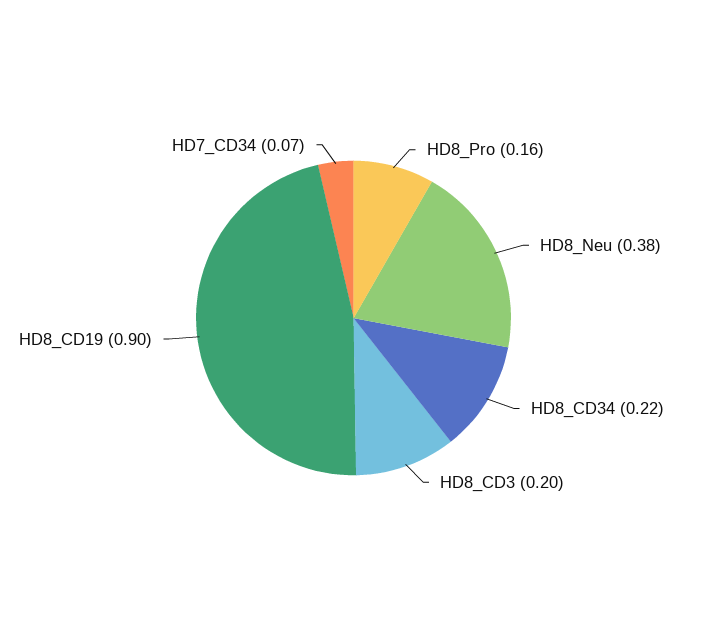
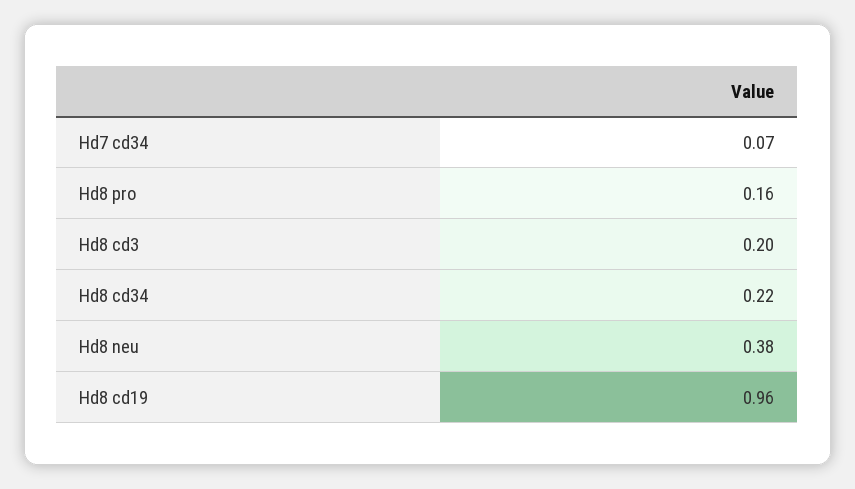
HD8_CD19: 0.9 -> 0.96

